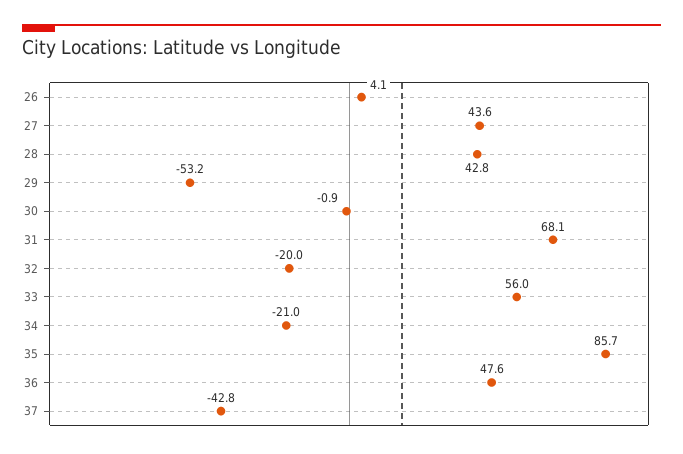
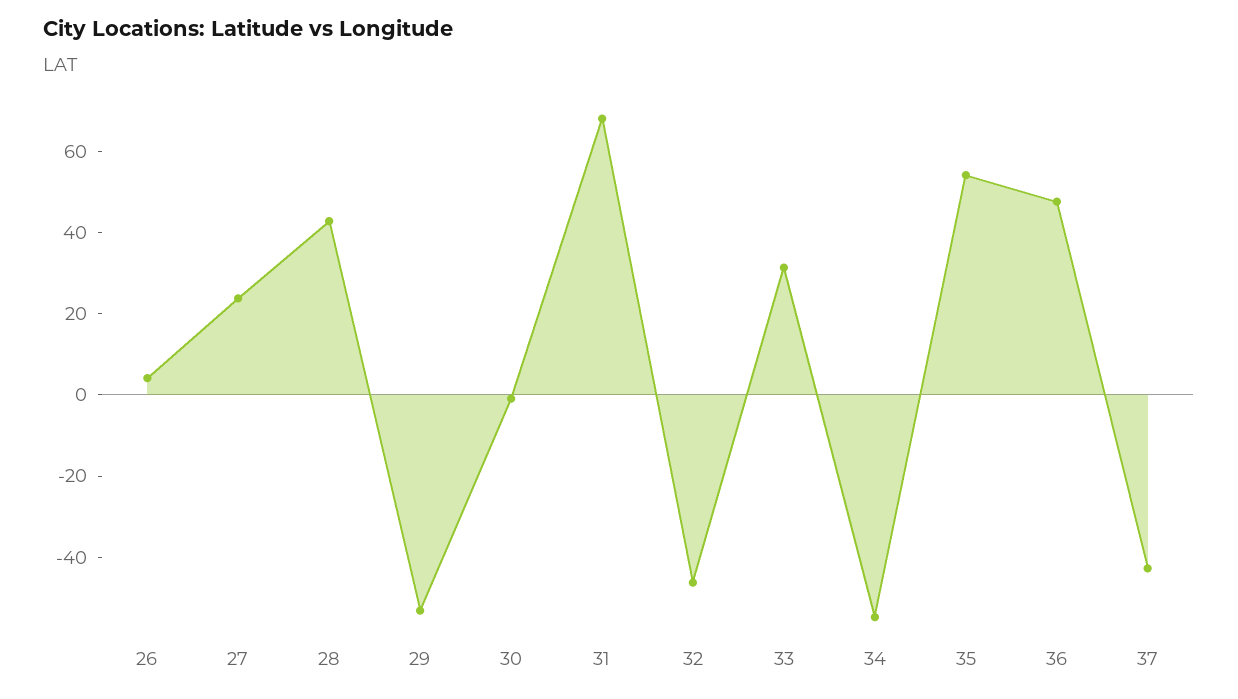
27: 43.6 -> 25
32: -20 -> -45
33: 56 -> 30
34: -21 -> -55
35: 85.7 -> 55

